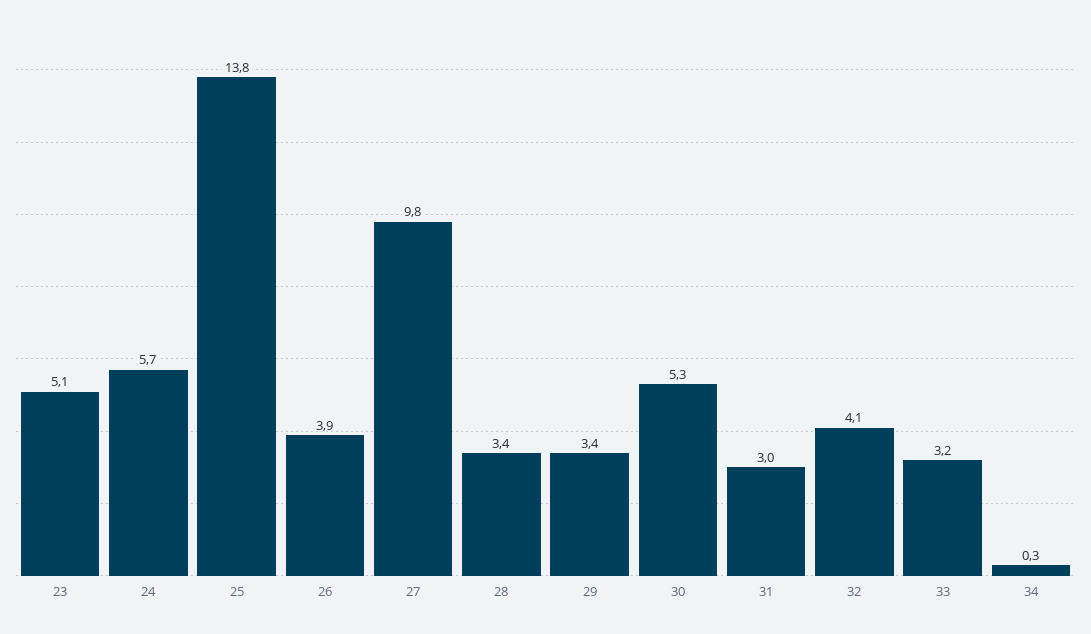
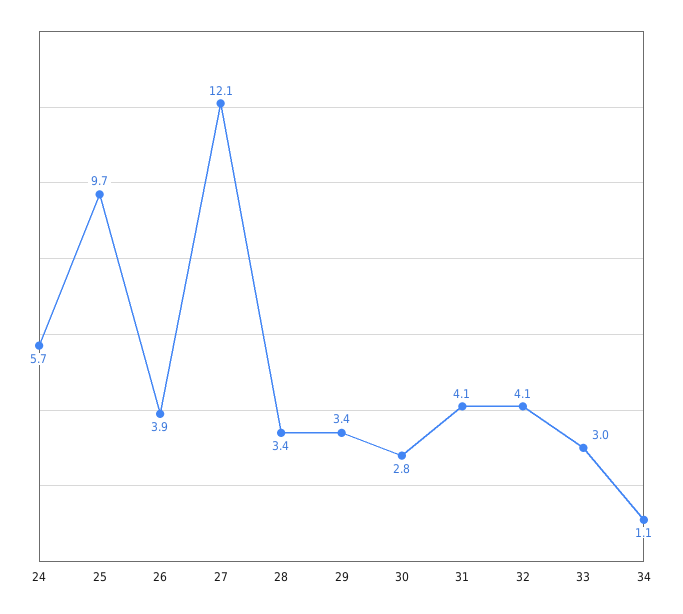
23: 5.1 -> none
25: 13.8 -> 9.7
27: 9.8 -> 12.1
30: 5.3 -> 2.8
31: 3 -> 4.1
33: 3.2 -> 3
34: 0.3 -> 1.1

